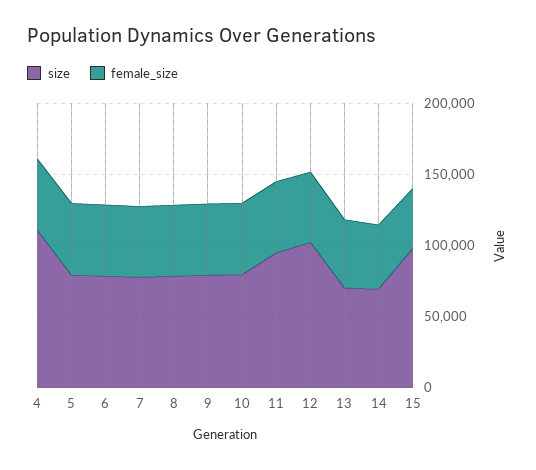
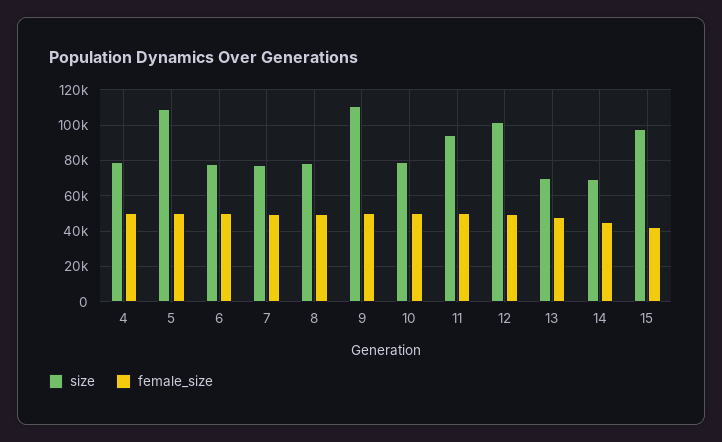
size, 4: 110000 -> 80000
size, 5: 80000 -> 110000
size, 9: 80000 -> 110000

